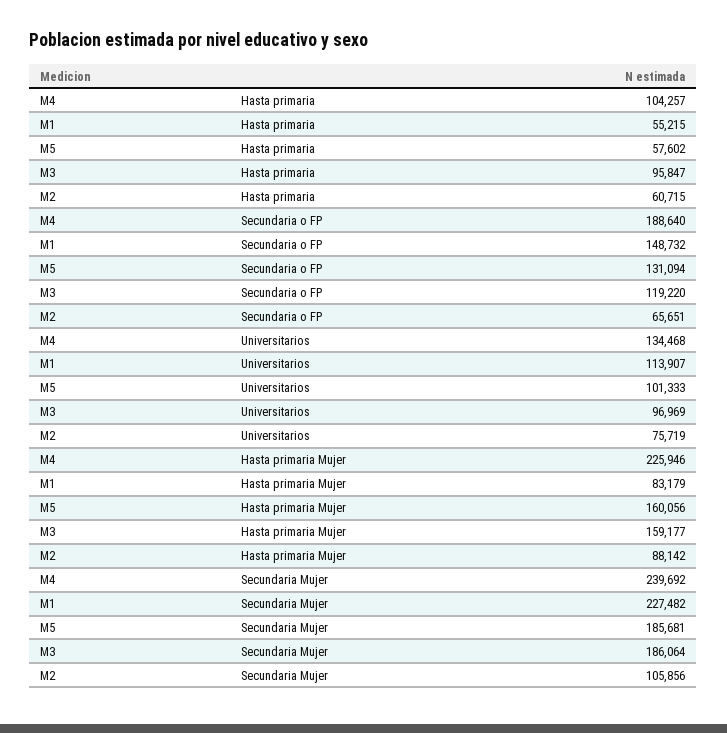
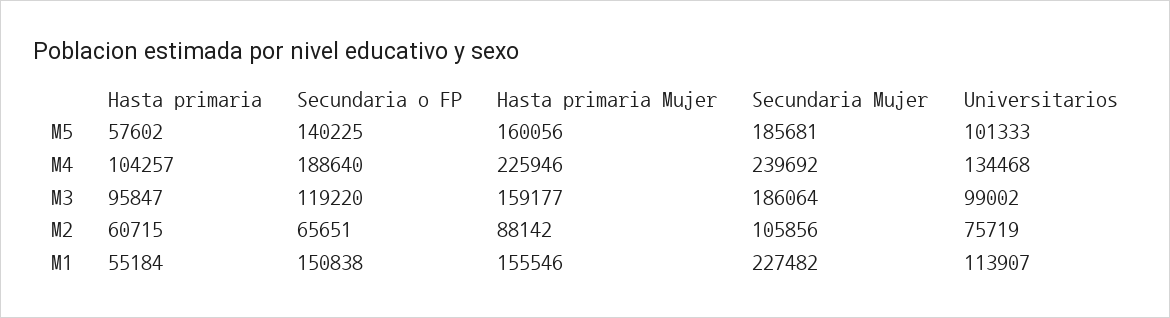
M1, Hasta primaria: 55215 -> 55184
M1, Secundaria o FP: 148732 -> 150838
M5, Secundaria o FP: 131094 -> 140225
M3, Universitarios: 96969 -> 99002
M1, Hasta primaria Mujer: 83179 -> 155546

